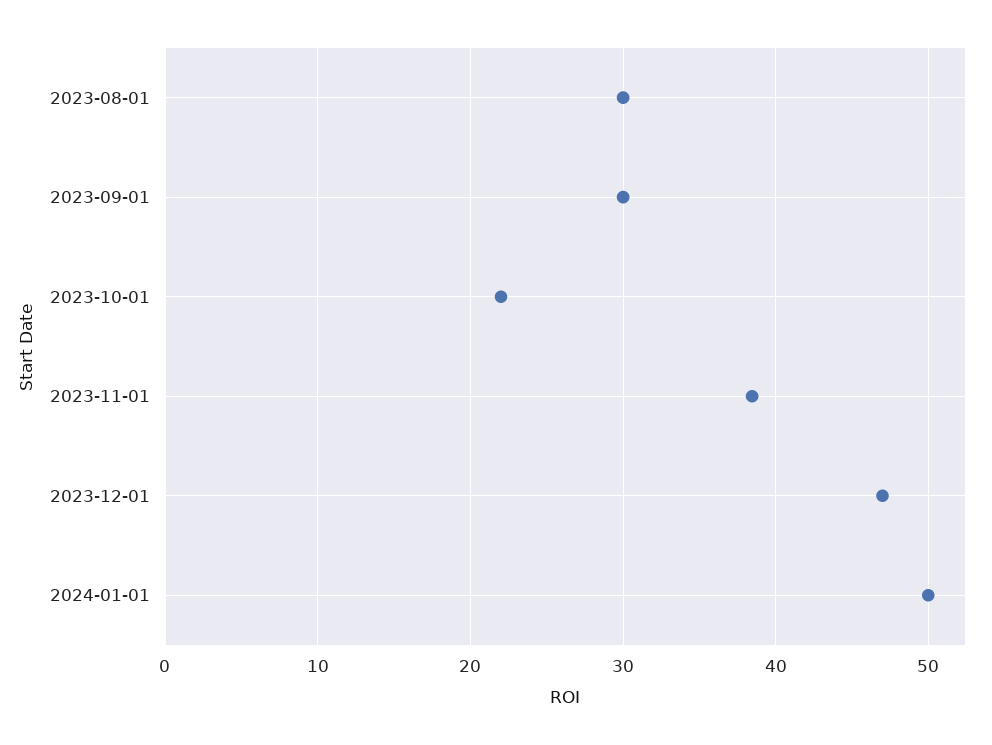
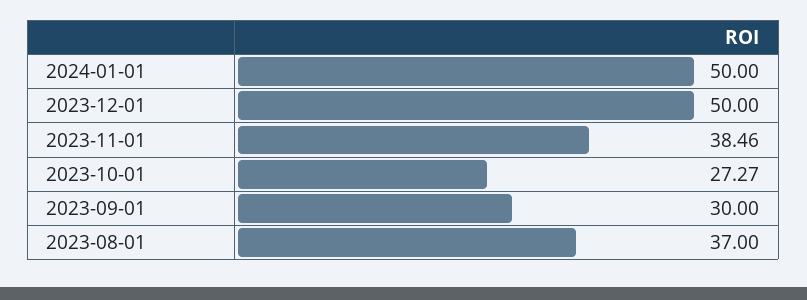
2023-08-01: 30 -> 37
2023-10-01: 22 -> 27.27
2023-12-01: 47 -> 50

